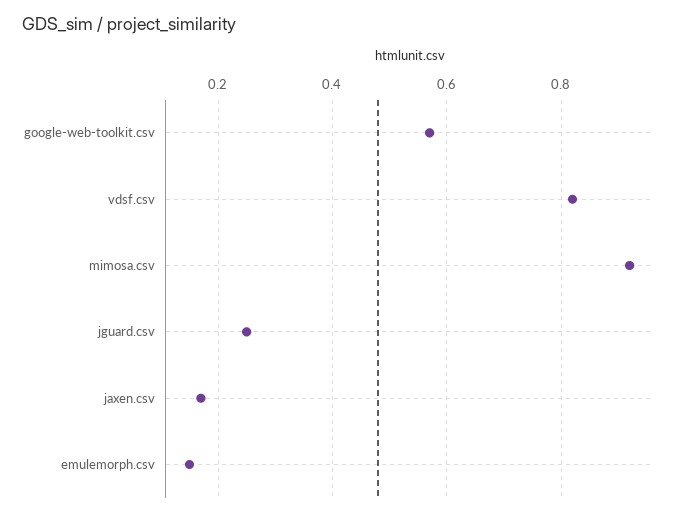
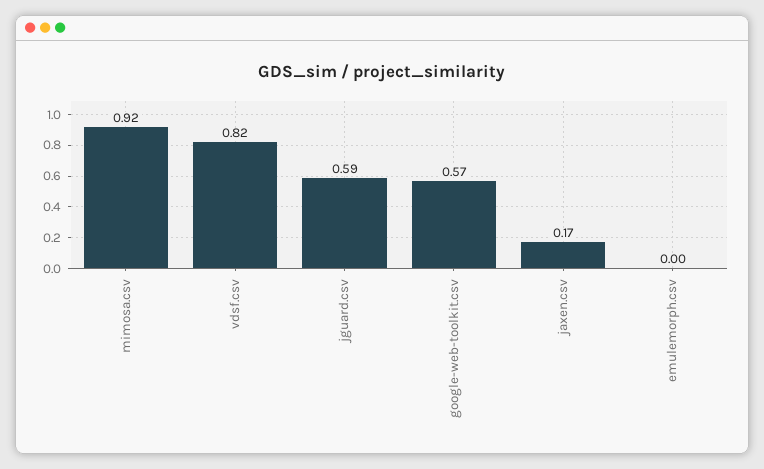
jguard.csv: 0.25 -> 0.59
emulemorph.csv: 0.15 -> 0

